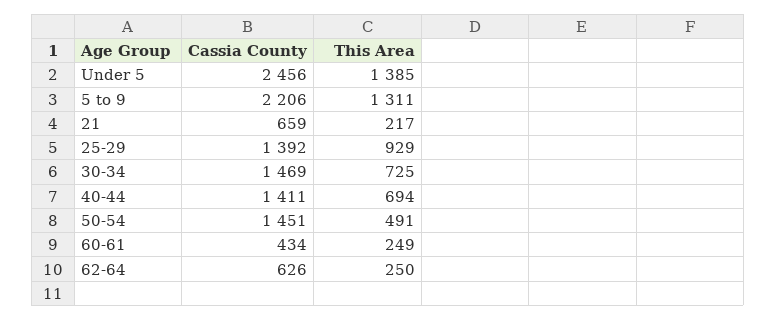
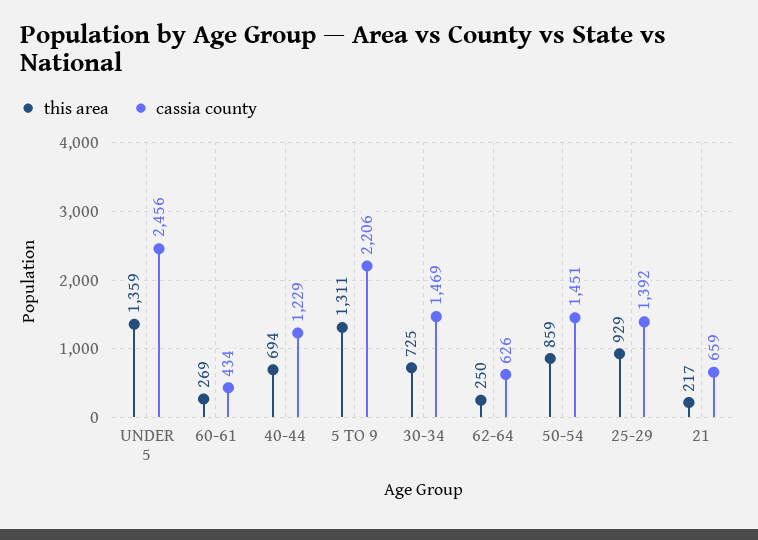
This Area, Under 5: 1385 -> 1359
Cassia County, 40-44: 1411 -> 1229
This Area, 50-54: 491 -> 859
This Area, 60-61: 249 -> 269

